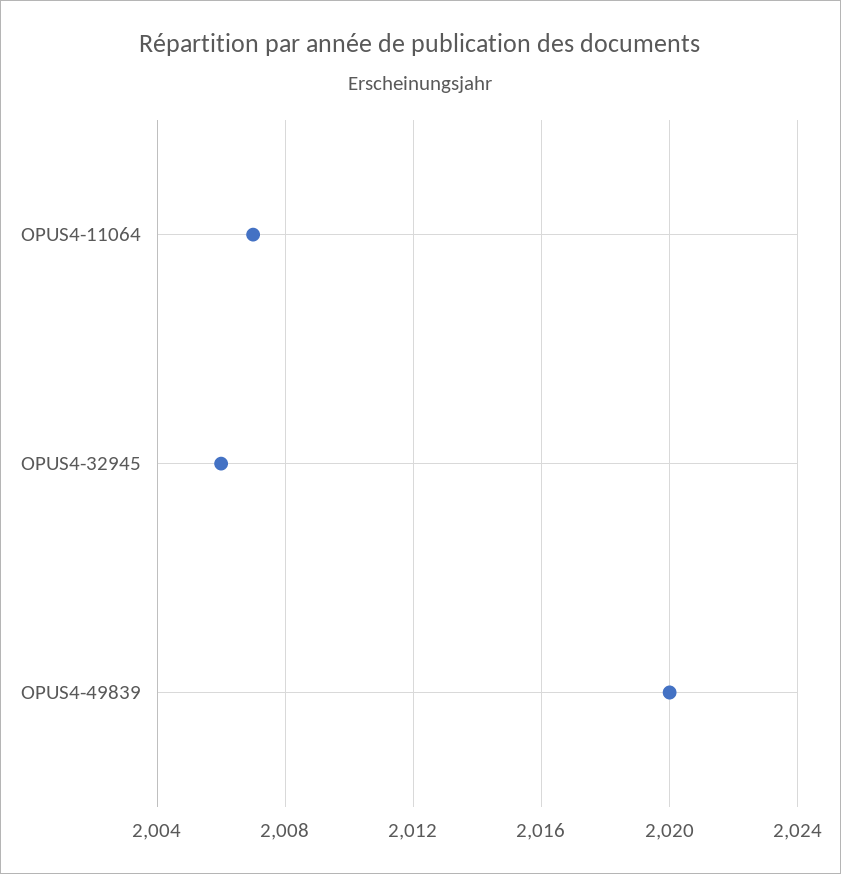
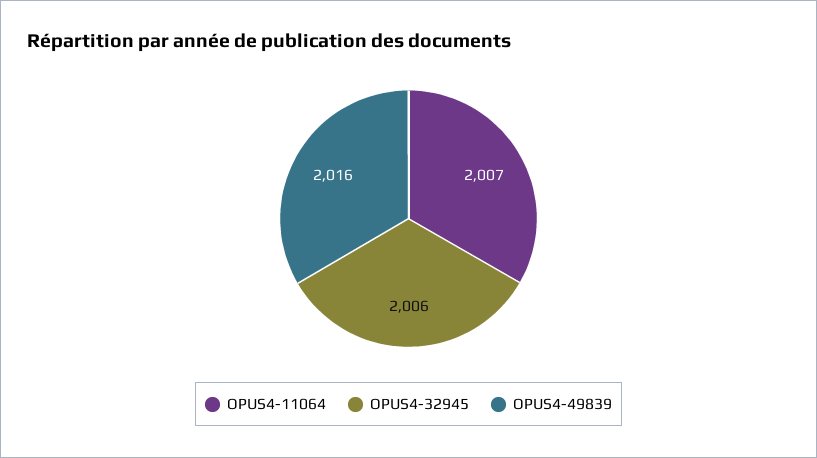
OPUS4-49839: 2020 -> 2016

